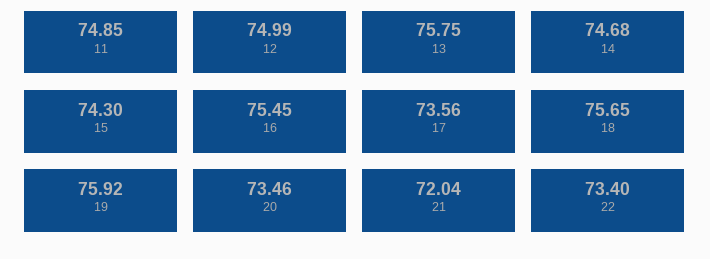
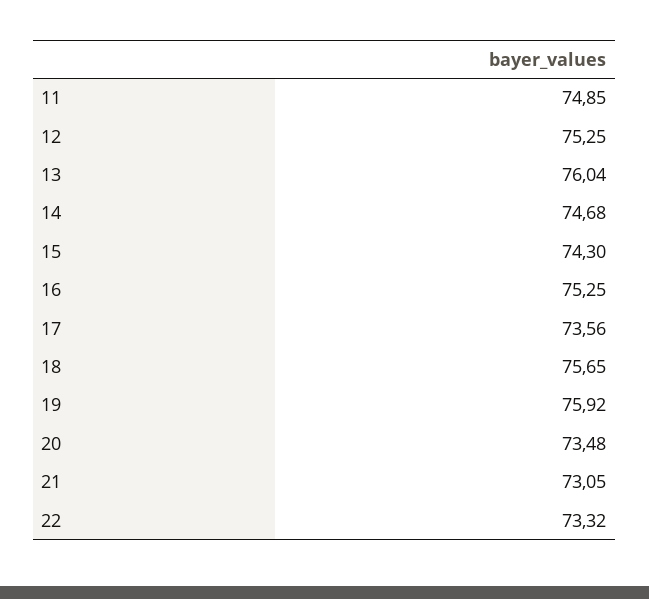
12: 74.99 -> 75.25
13: 75.75 -> 76.04
16: 75.45 -> 75.25
20: 73.46 -> 73.48
21: 72.04 -> 73.05
22: 73.4 -> 73.32

